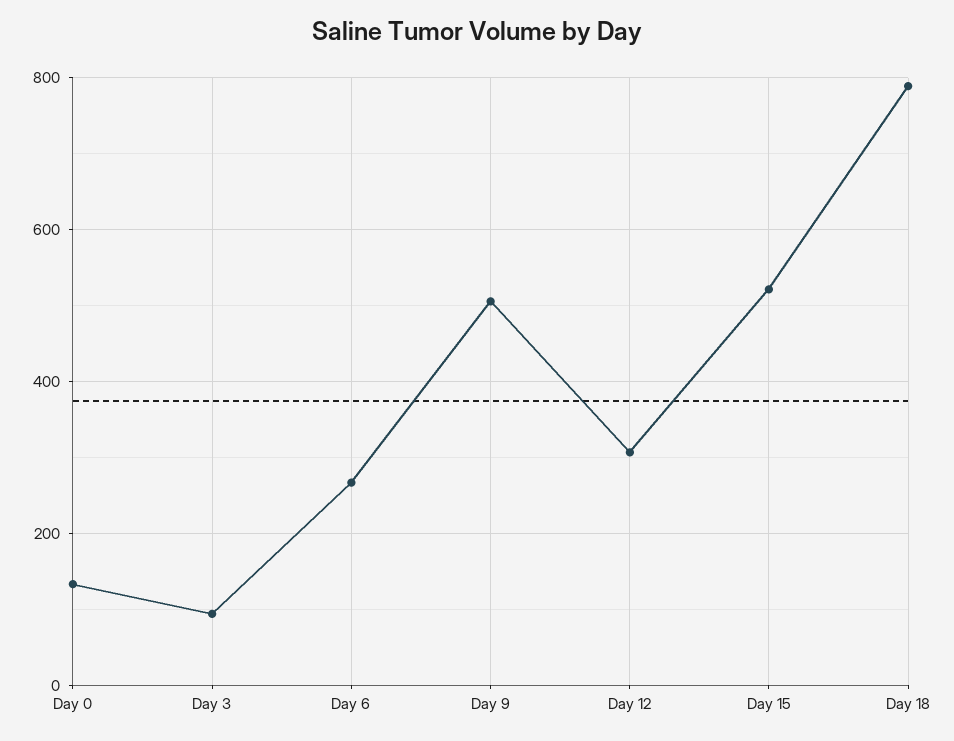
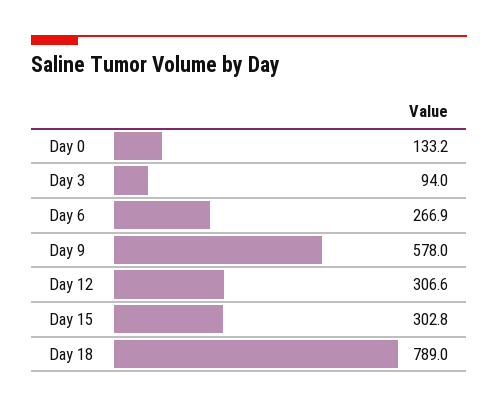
Day 9: 500 -> 578
Day 15: 520 -> 302.8

